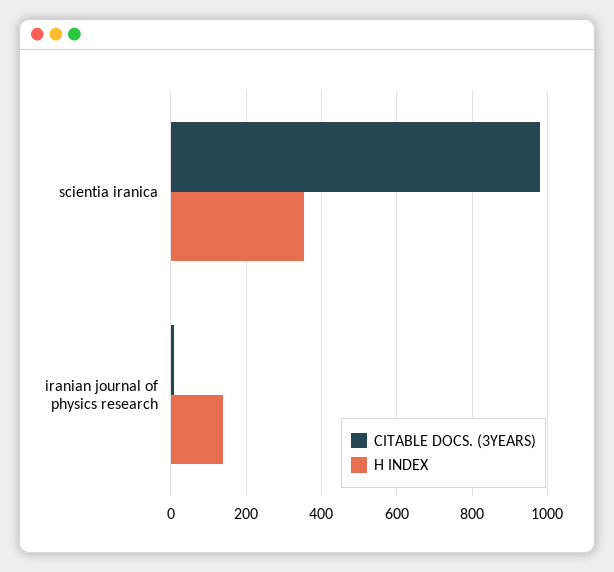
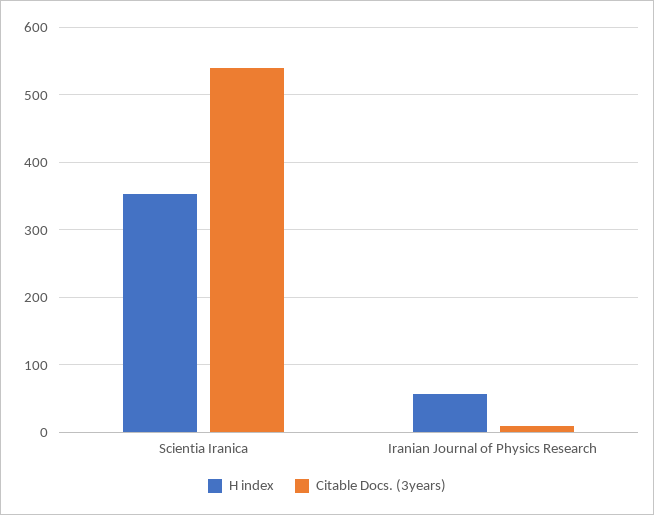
CITABLE DOCS. (3YEARS), scientia iranica: 980 -> 540
H INDEX, iranian journal of physics research: 140 -> 60

